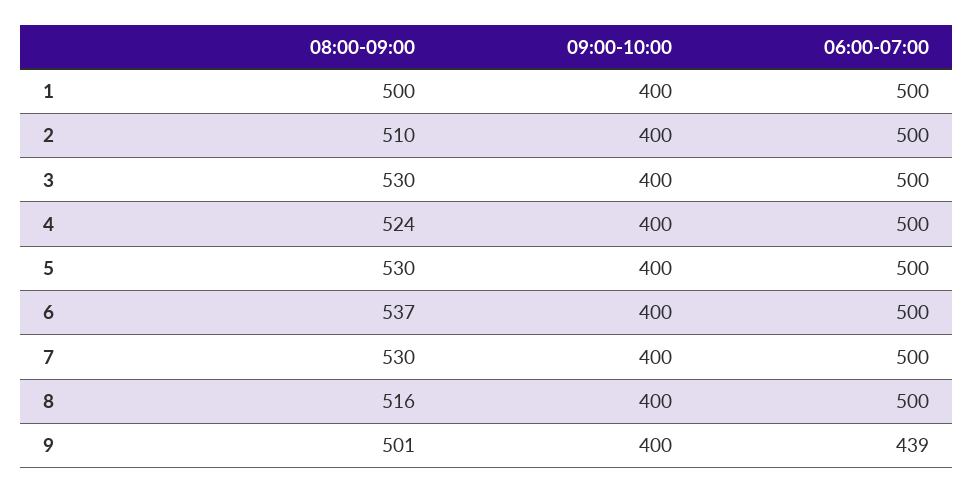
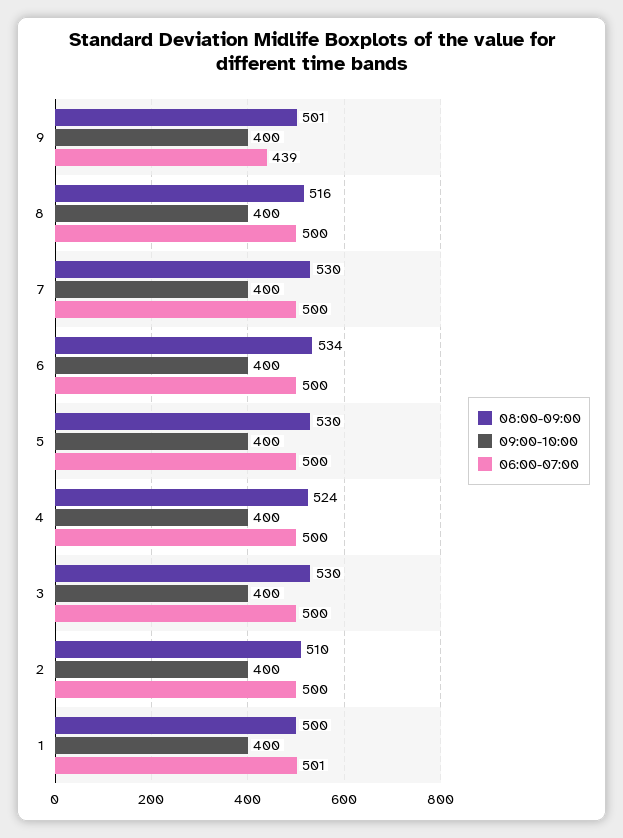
06:00-07:00, 1: 500 -> 501
08:00-09:00, 6: 537 -> 534

